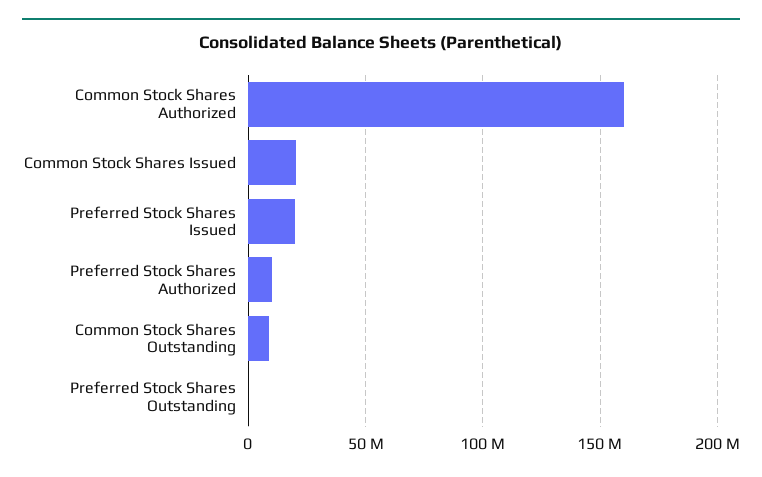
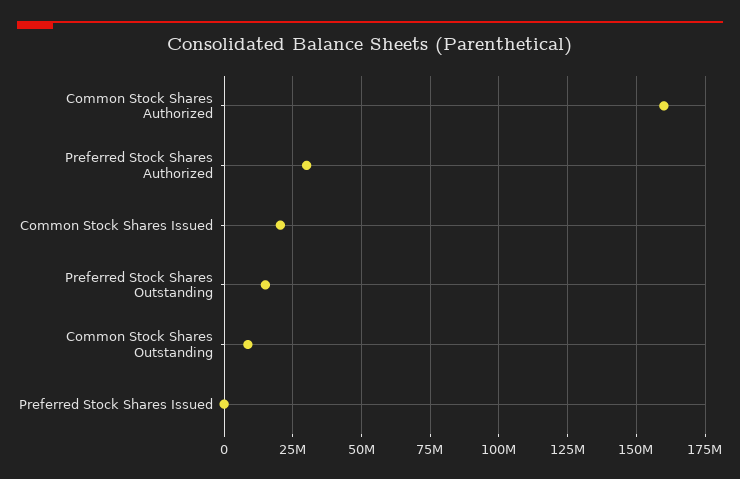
Preferred Stock Shares Issued: 20000000 -> 0
Preferred Stock Shares Authorized: 10000000 -> 30000000
Preferred Stock Shares Outstanding: 0 -> 15000000

